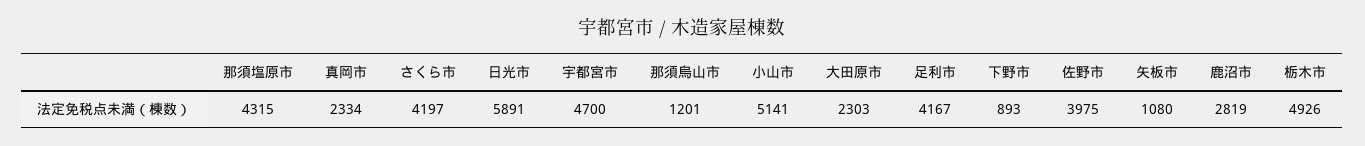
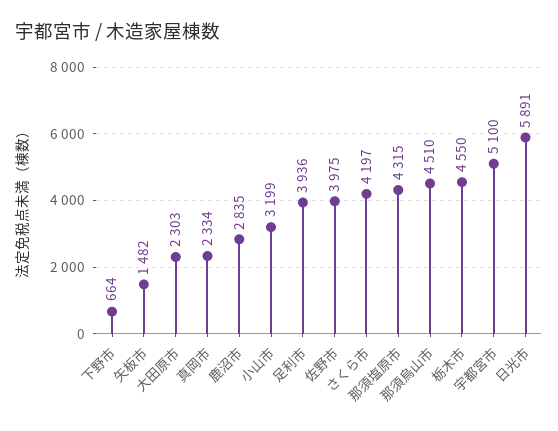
宇都宮市: 4700 -> 5100
那須烏山市: 1201 -> 4510
小山市: 5141 -> 3199
足利市: 4167 -> 3936
下野市: 893 -> 664
矢板市: 1080 -> 1482
鹿沼市: 2819 -> 2835
栃木市: 4926 -> 4550

